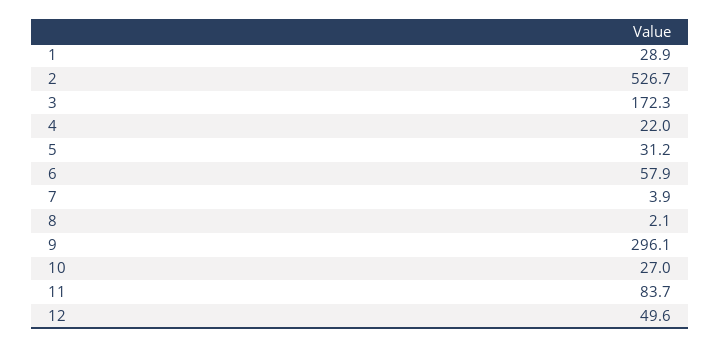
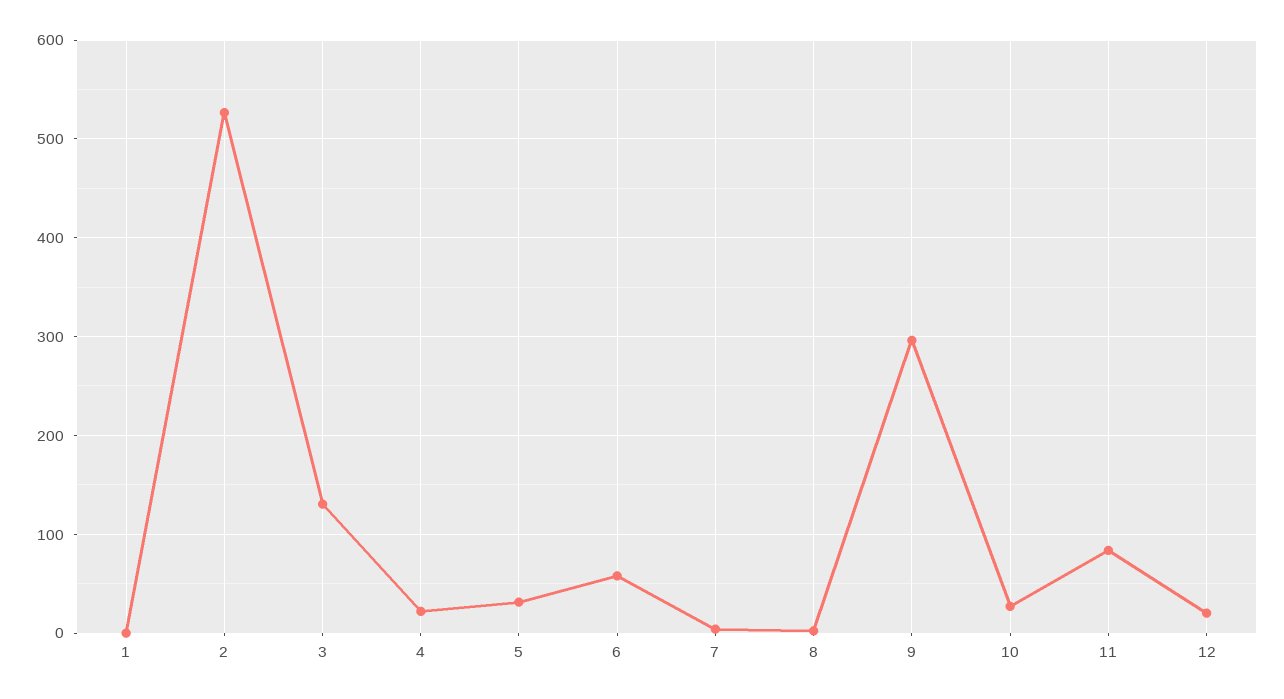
1: 28.9 -> 0
3: 172.3 -> 130
12: 49.6 -> 20

